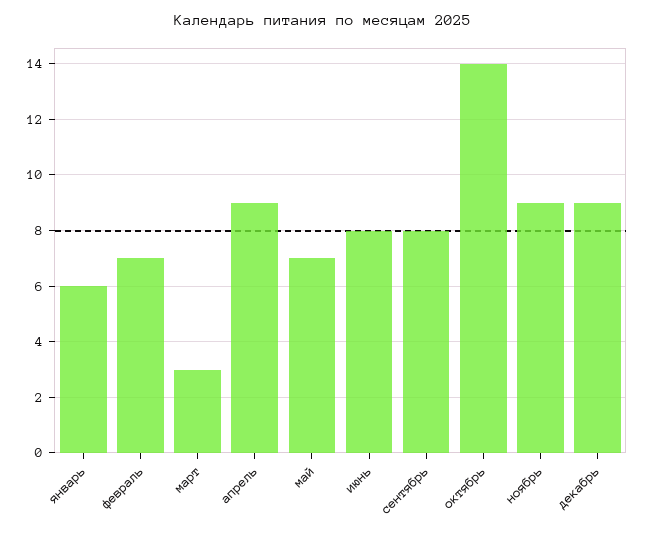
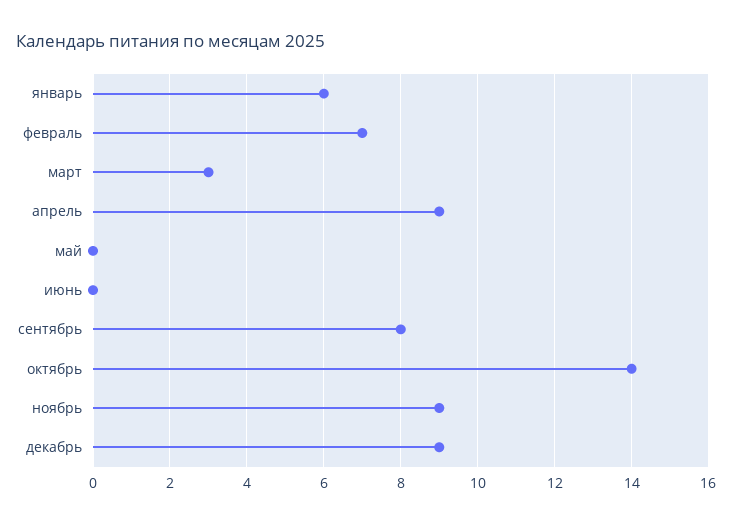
май: 7 -> 0
июнь: 8 -> 0

